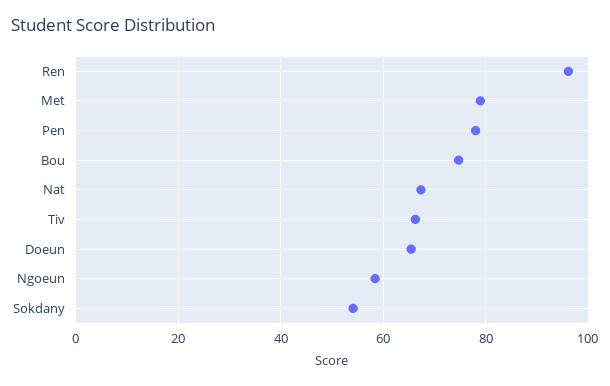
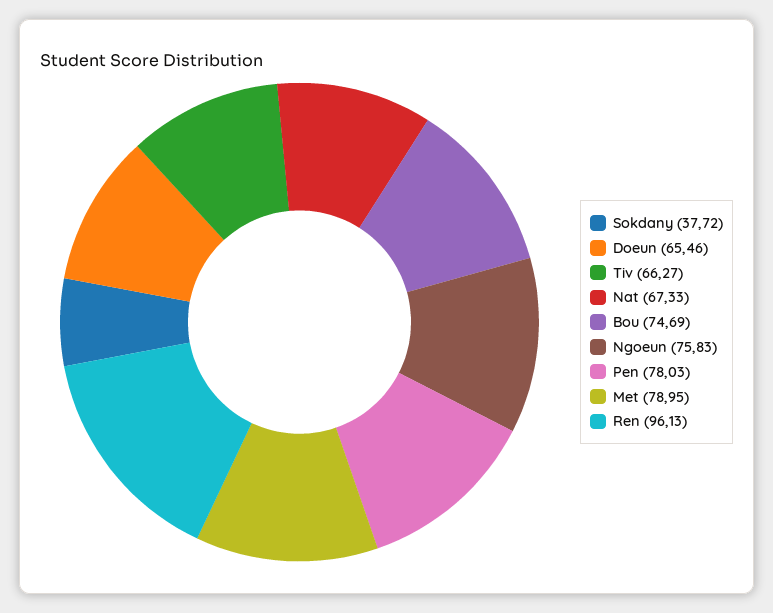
Ngoeun: 58 -> 75.83
Sokdany: 54 -> 37.72

